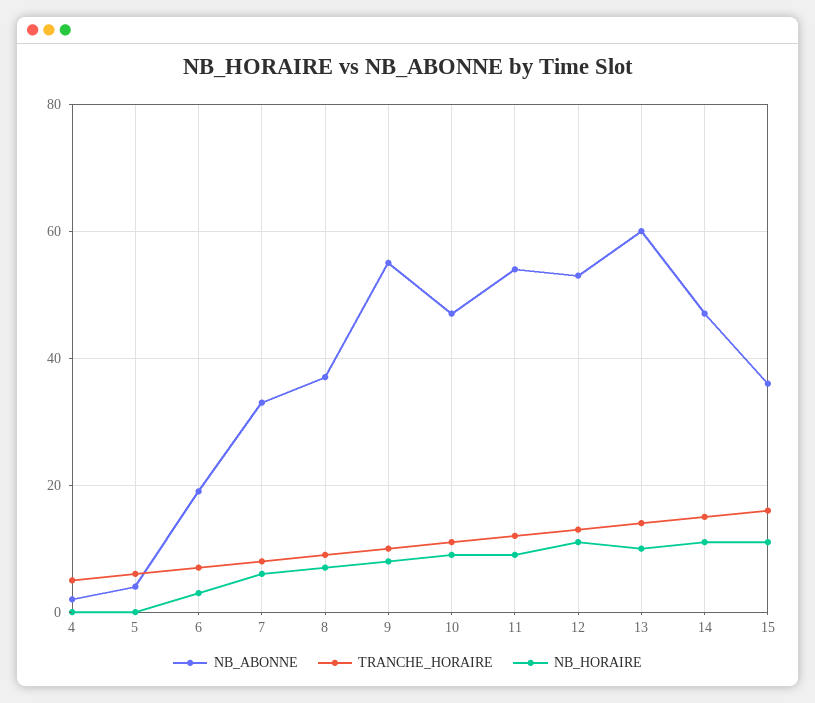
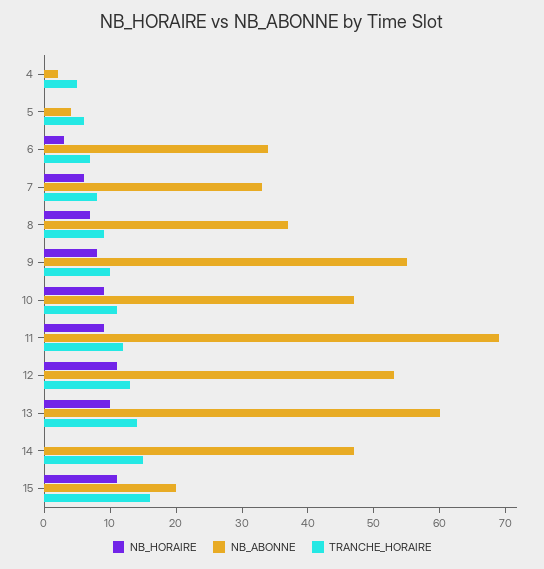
NB_ABONNE, 6: 20 -> 35
NB_ABONNE, 11: 55 -> 70
NB_HORAIRE, 14: 10 -> 0
NB_ABONNE, 15: 35 -> 20

